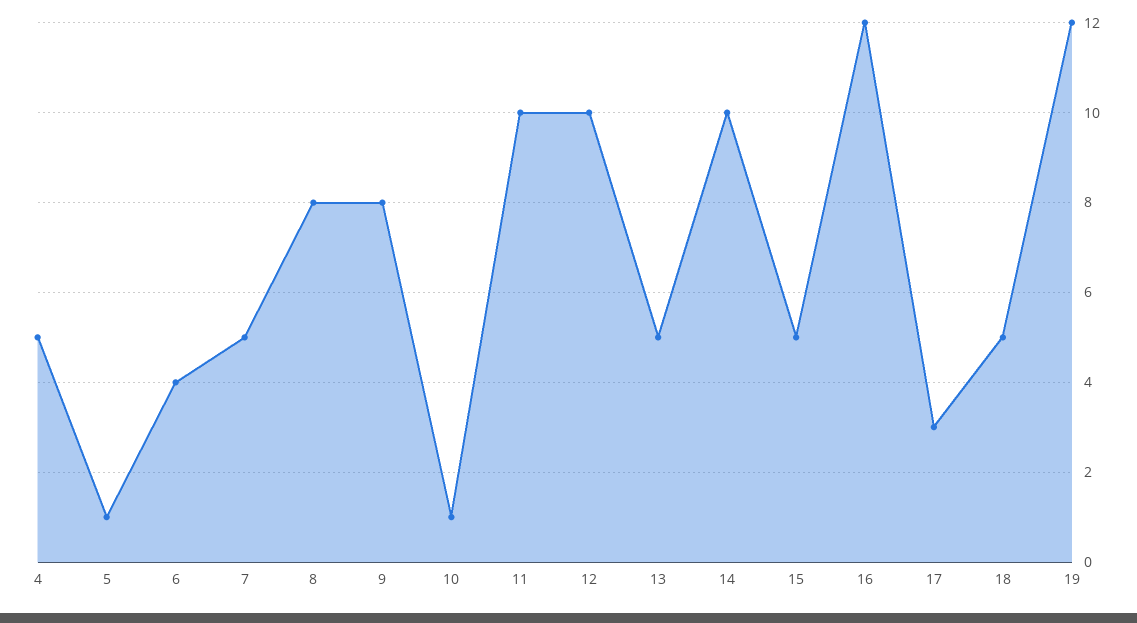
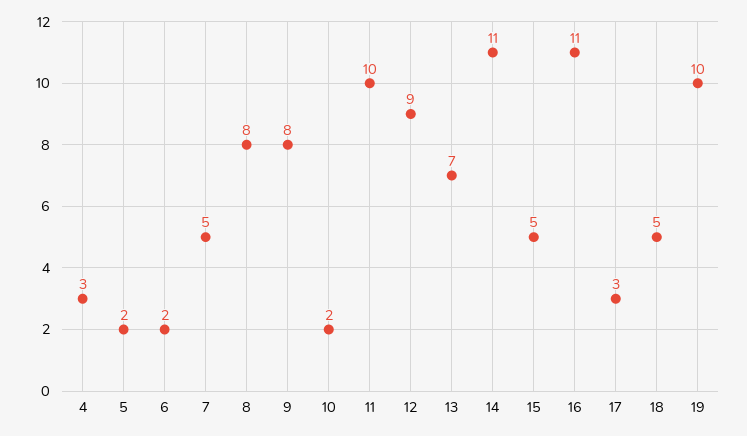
4: 5 -> 3
5: 1 -> 2
6: 4 -> 2
10: 1 -> 2
12: 10 -> 9
13: 5 -> 7
14: 10 -> 11
16: 12 -> 11
19: 12 -> 10

